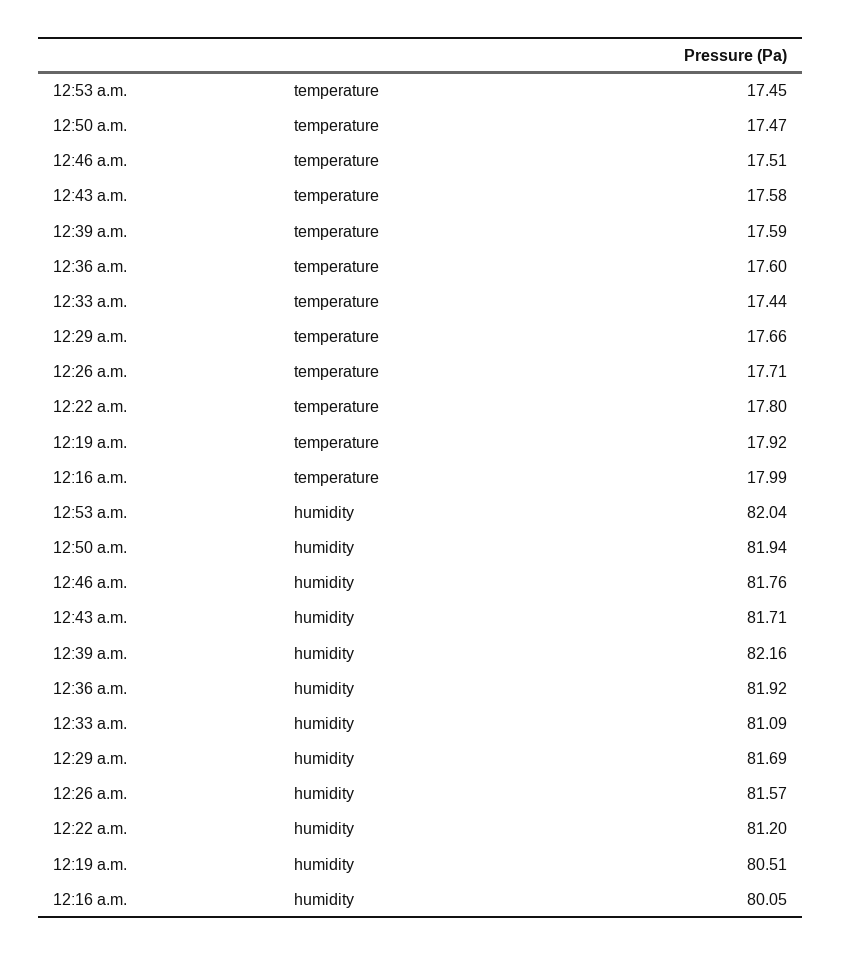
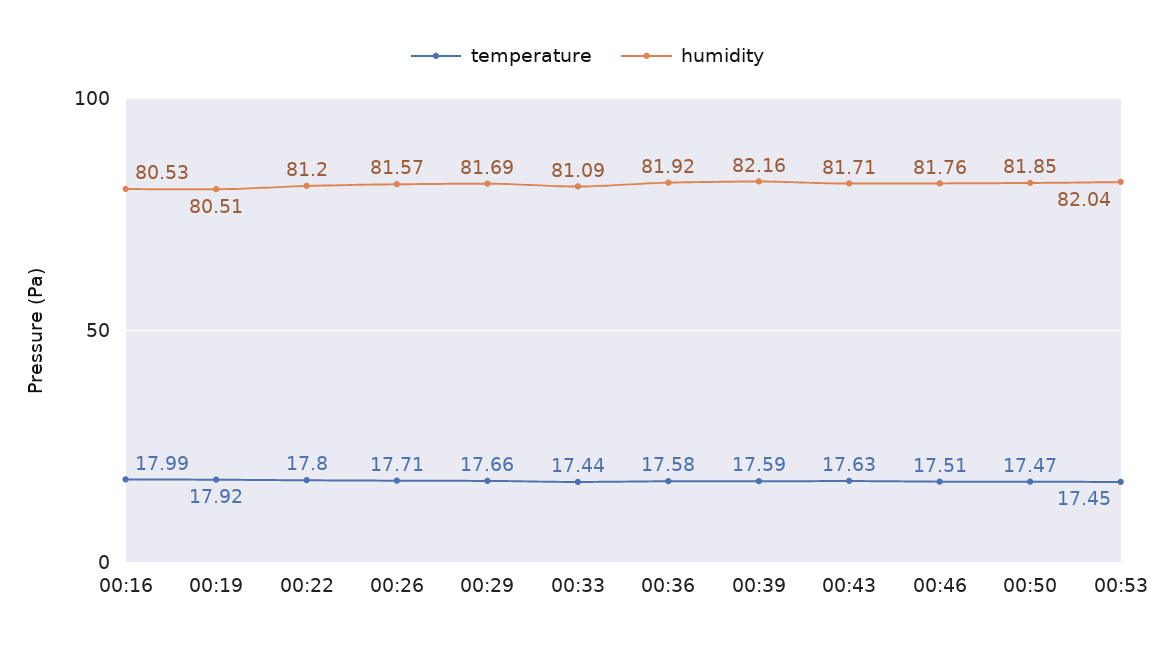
temperature, 12:43 a.m.: 17.58 -> 17.63
temperature, 12:36 a.m.: 17.6 -> 17.58
humidity, 12:50 a.m.: 81.94 -> 81.85
humidity, 12:16 a.m.: 80.05 -> 80.53

